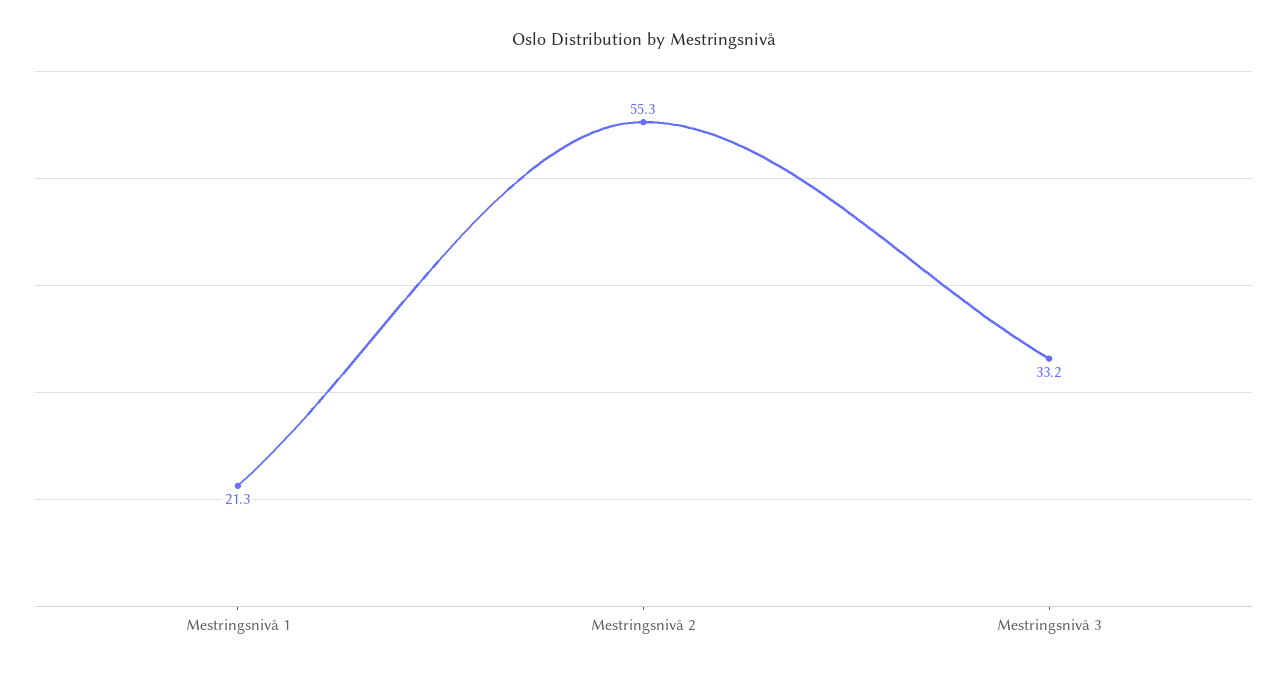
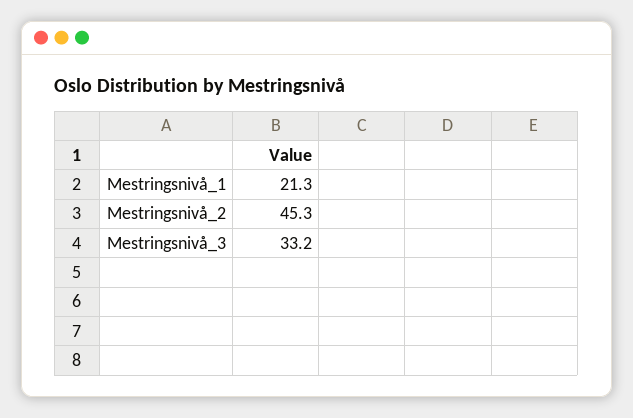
Mestringsnivå 2: 55.3 -> 45.3

